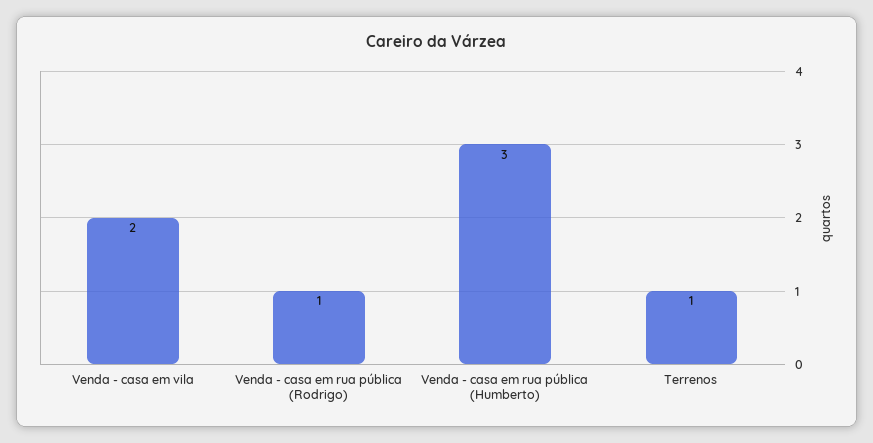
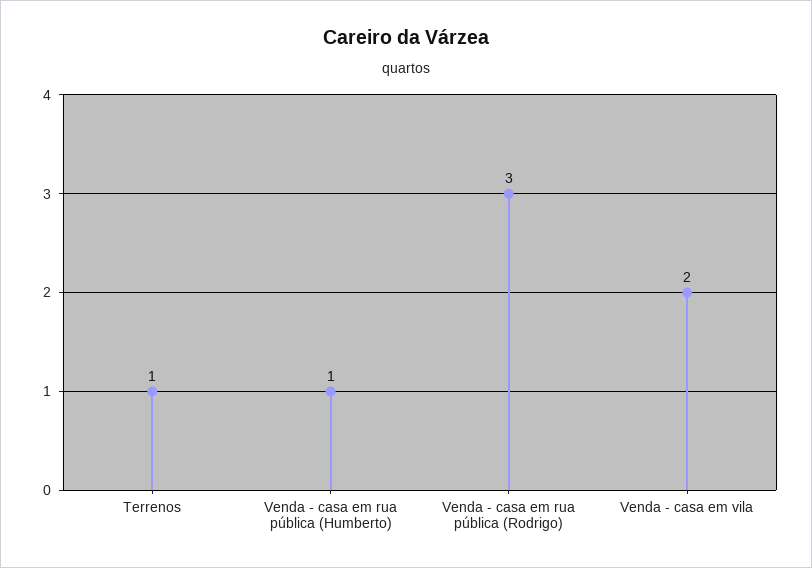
Venda - casa em rua pública (Rodrigo): 1 -> 3
Venda - casa em rua pública (Humberto): 3 -> 1

